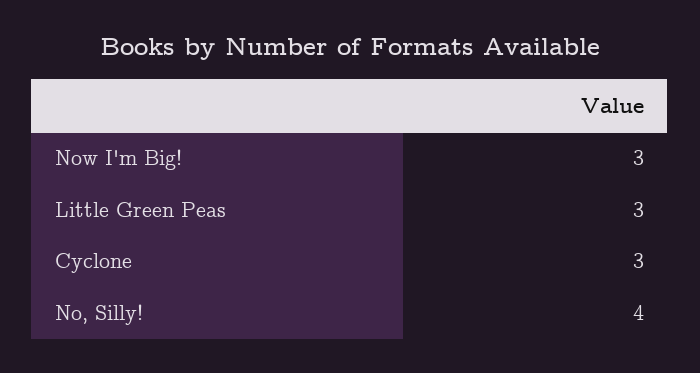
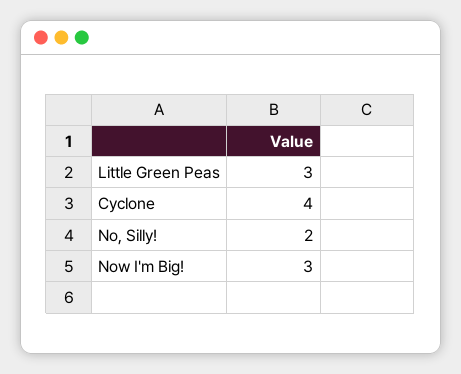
Cyclone: 3 -> 4
No, Silly!: 4 -> 2

